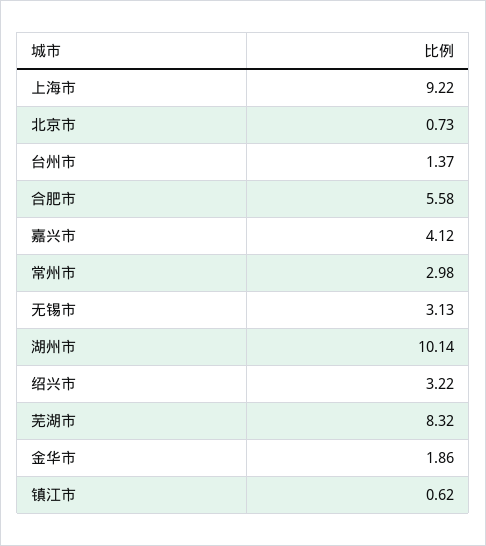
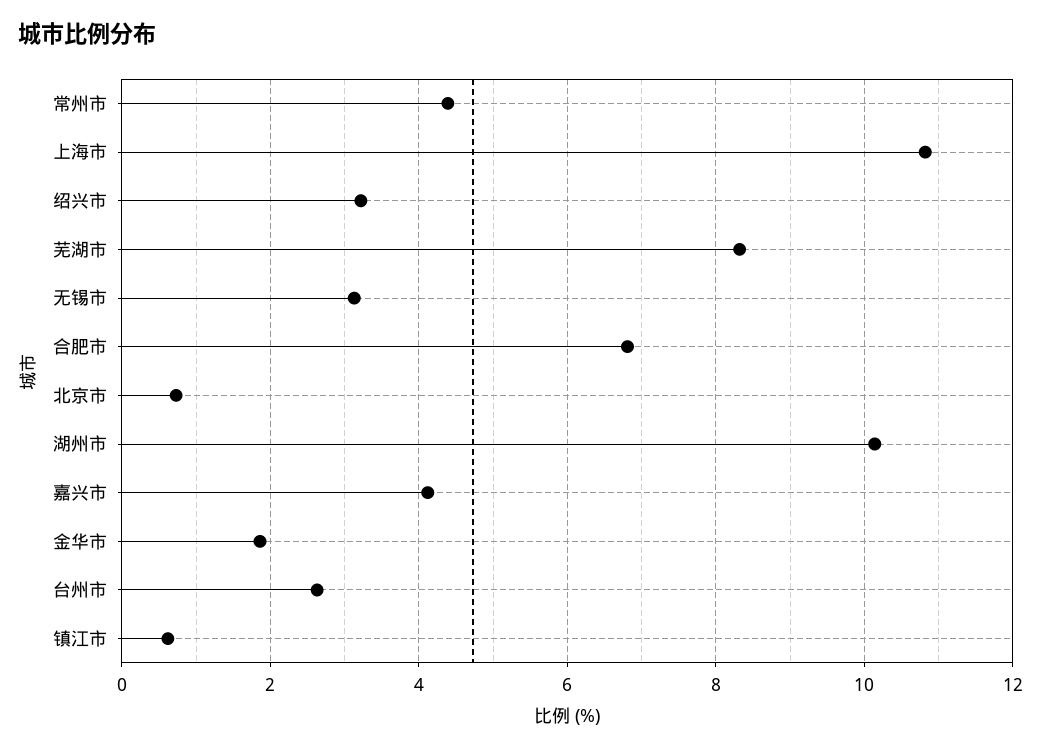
上海市: 9.22 -> 10.8
台州市: 1.37 -> 2.6
合肥市: 5.58 -> 6.8
常州市: 2.98 -> 4.4

